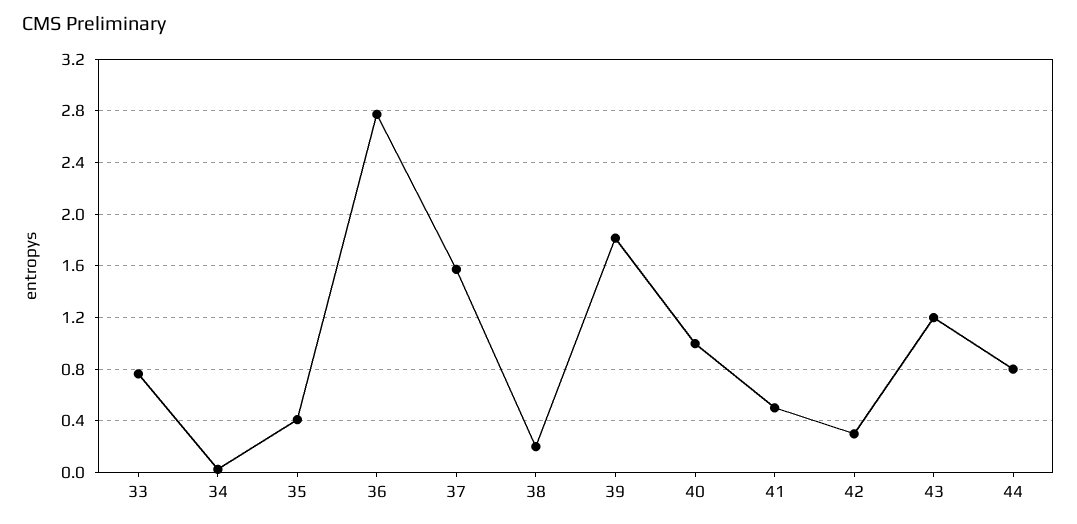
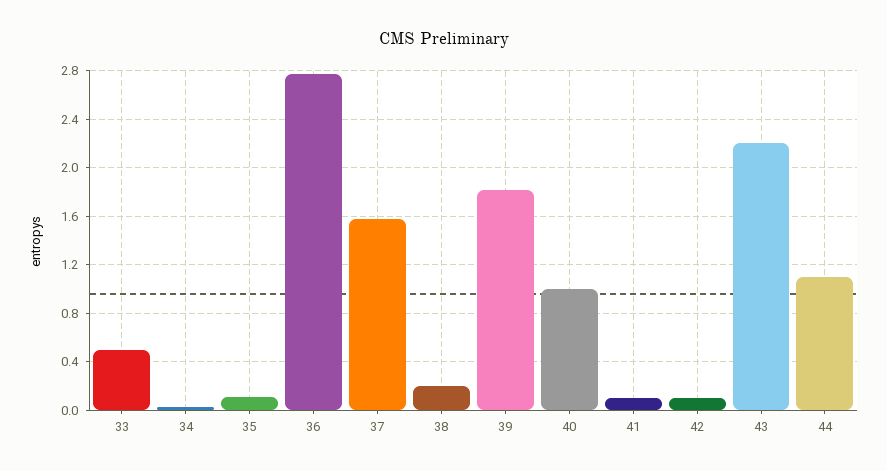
33: 0.75 -> 0.5
35: 0.4 -> 0.1
41: 0.5 -> 0.1
42: 0.3 -> 0.1
43: 1.2 -> 2.2
44: 0.8 -> 1.1

